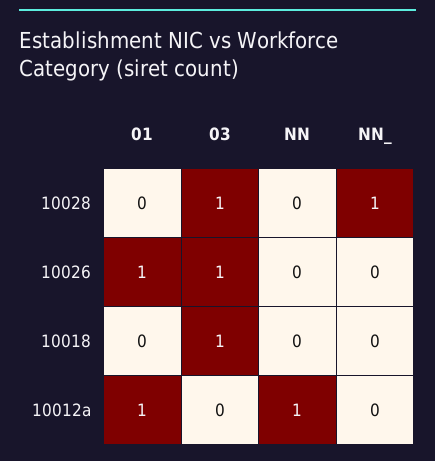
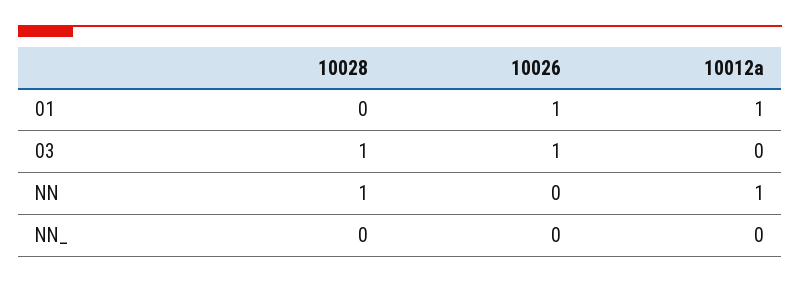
NN, 10028: 0 -> 1
NN_, 10028: 1 -> 0
01, 10018: 0 -> none
03, 10018: 1 -> none
NN, 10018: 0 -> none
NN_, 10018: 0 -> none

